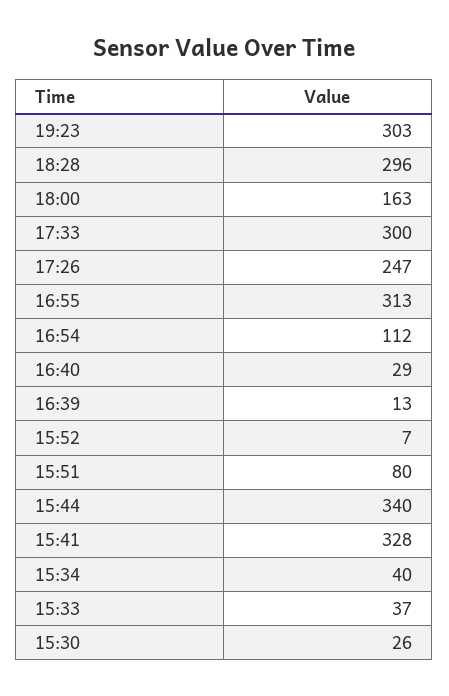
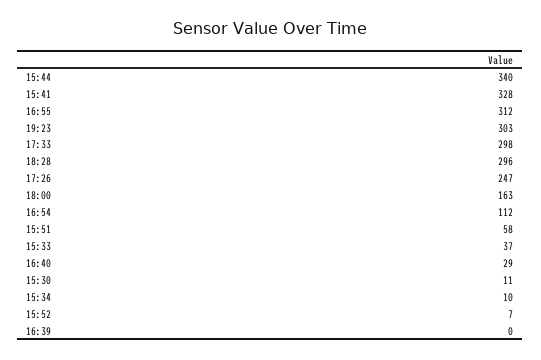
17:33: 300 -> 298
16:55: 313 -> 312
16:39: 13 -> 0
15:51: 80 -> 58
15:34: 40 -> 10
15:30: 26 -> 11

